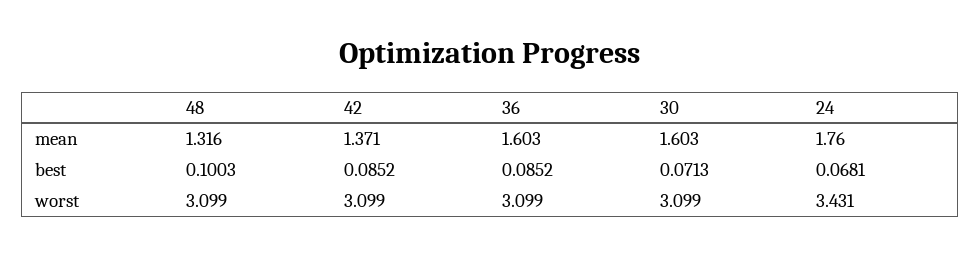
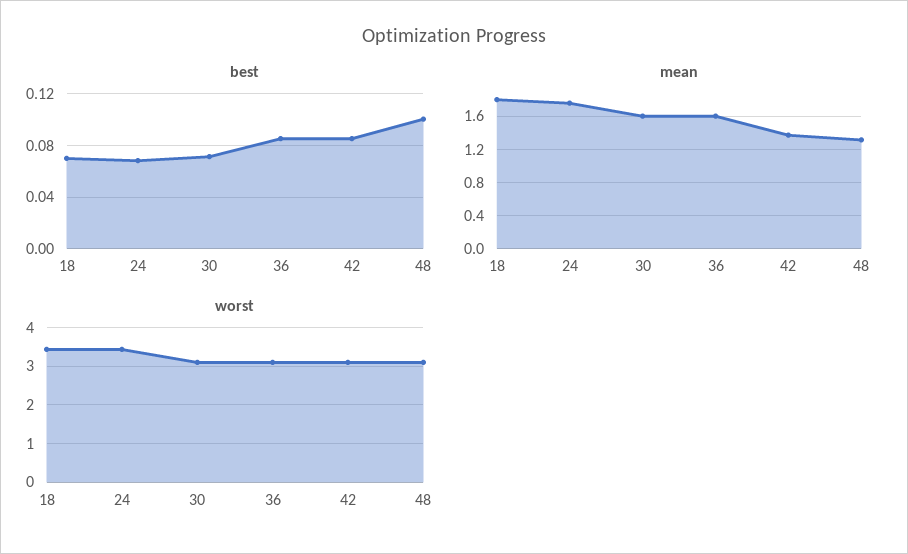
best, 18: none -> 0.07
mean, 18: none -> 1.8
worst, 18: none -> 3.4

